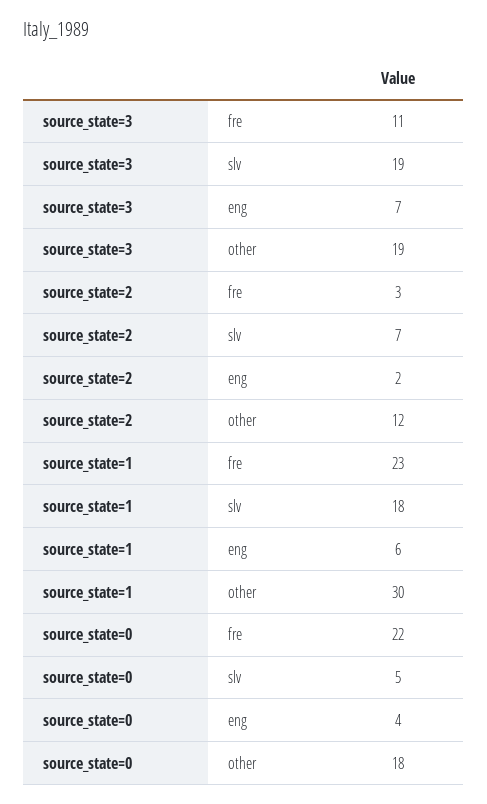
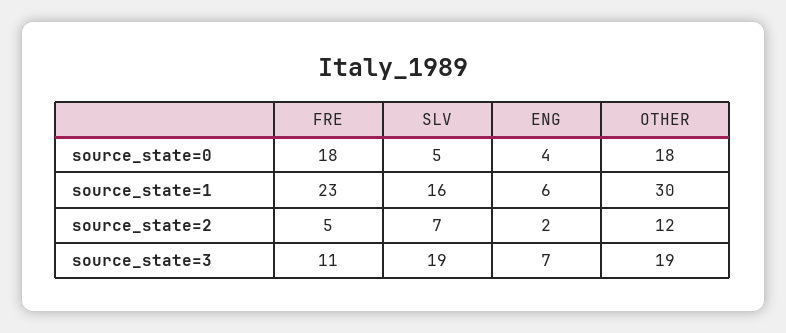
source_state=2, fre: 3 -> 5
source_state=1, slv: 18 -> 16
source_state=0, fre: 22 -> 18

